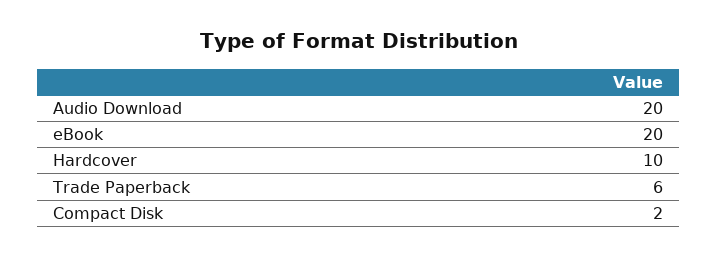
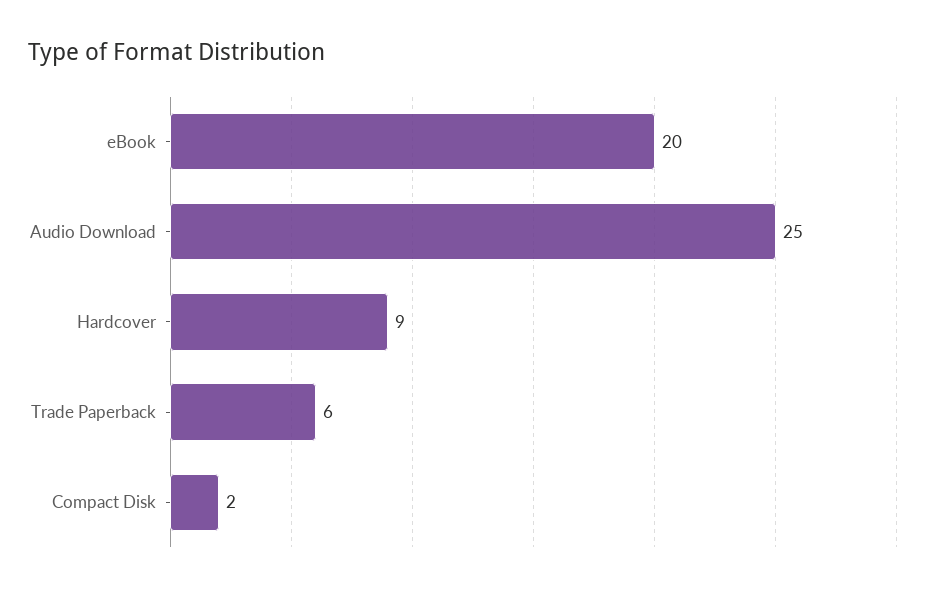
Audio Download: 20 -> 25
Hardcover: 10 -> 9

